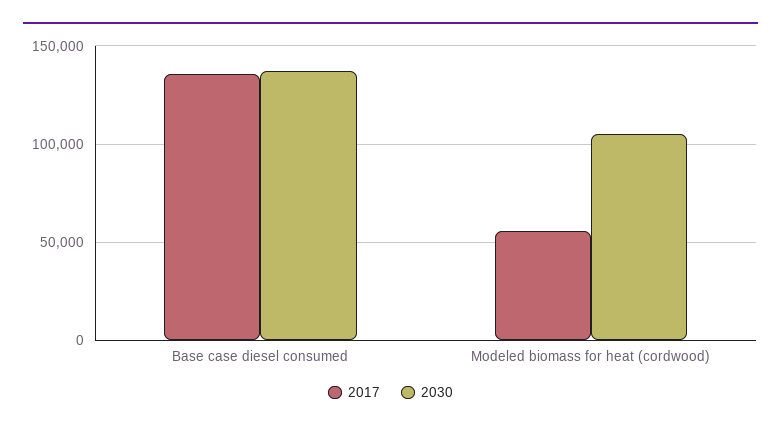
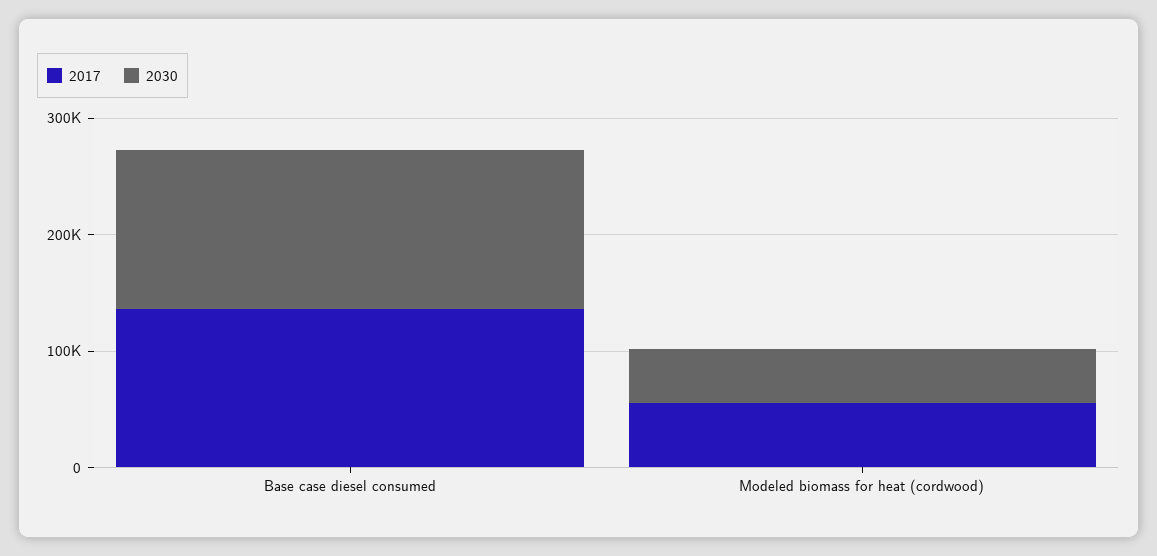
2030, Modeled biomass for heat (cordwood): 105000 -> 40000

